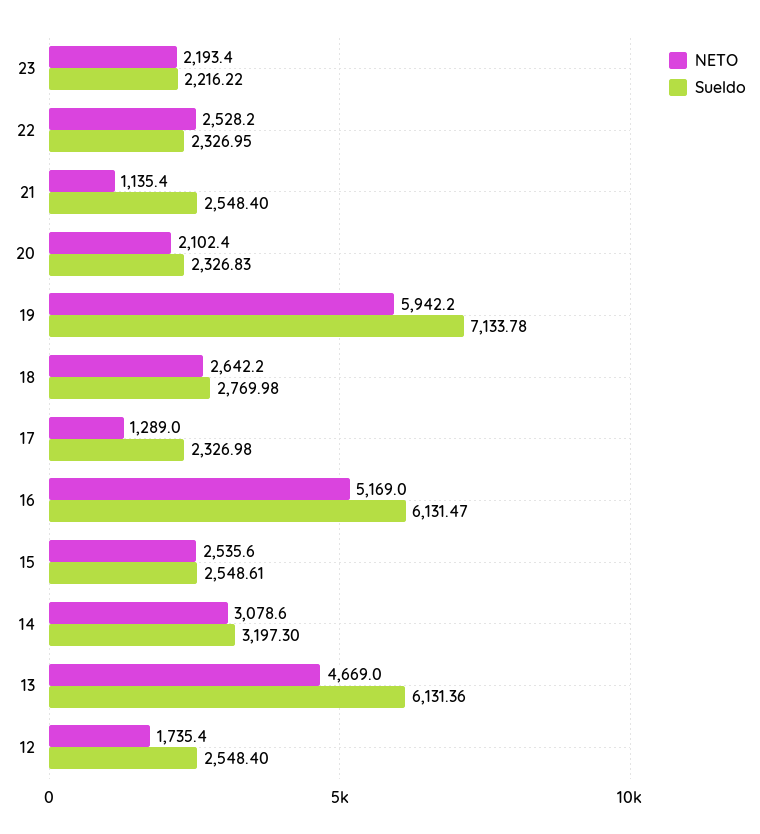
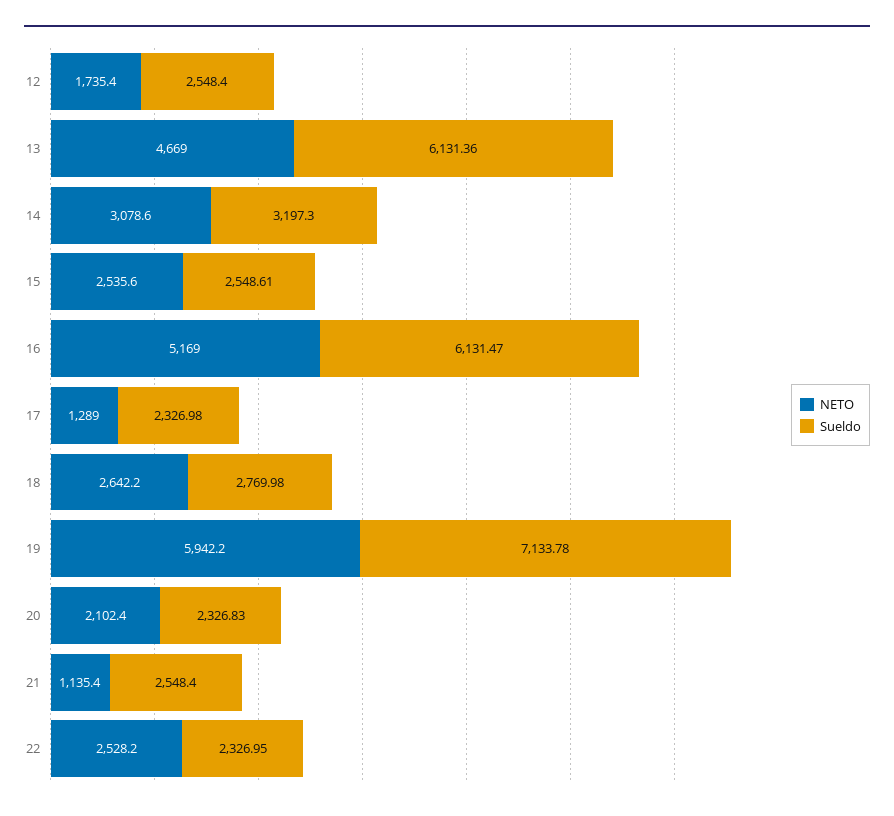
NETO, 23: 2193.4 -> none
Sueldo, 23: 2216.22 -> none

